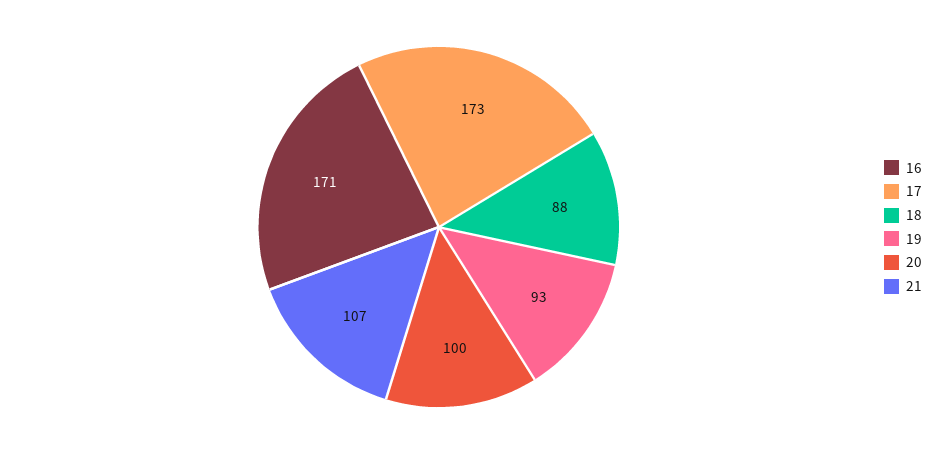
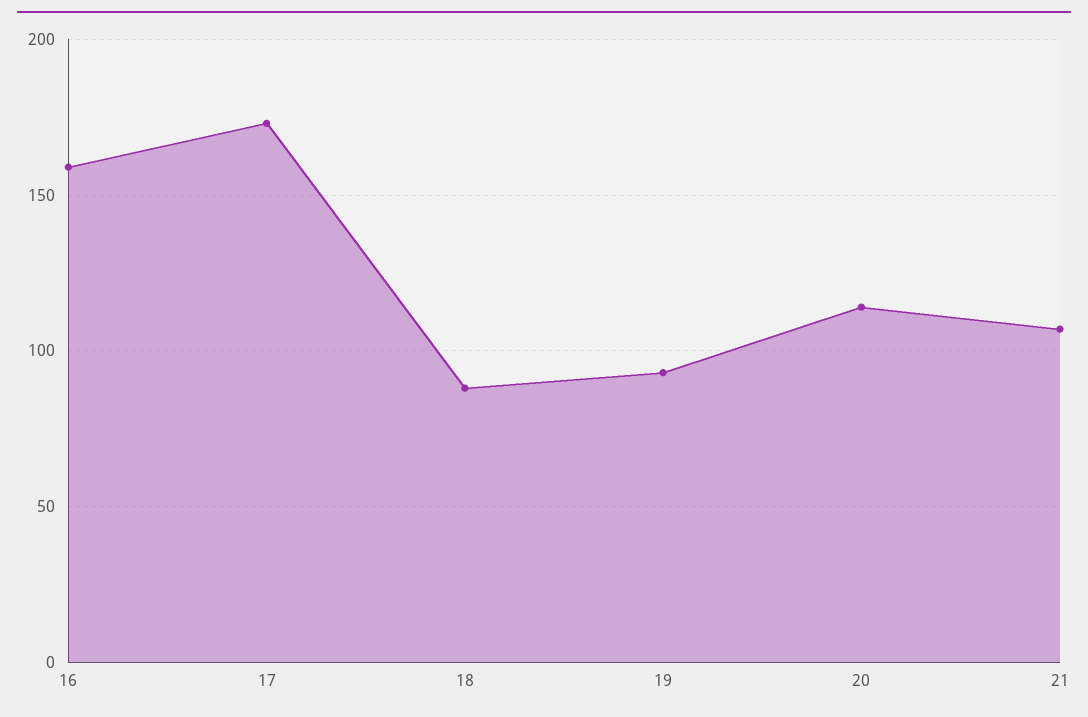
16: 171 -> 160
20: 100 -> 115

